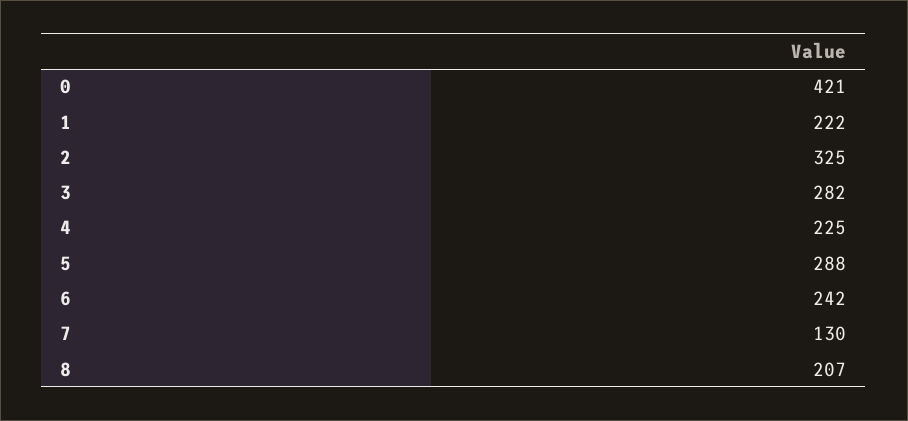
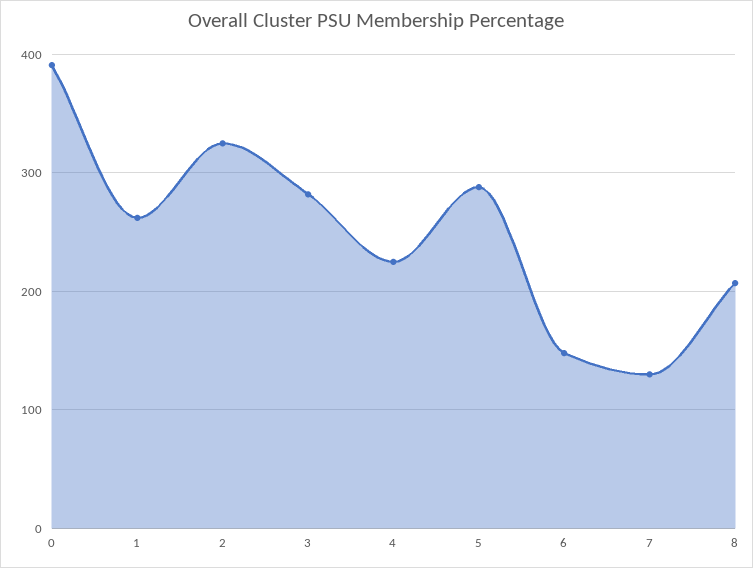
0: 421 -> 390
1: 222 -> 260
6: 242 -> 150

